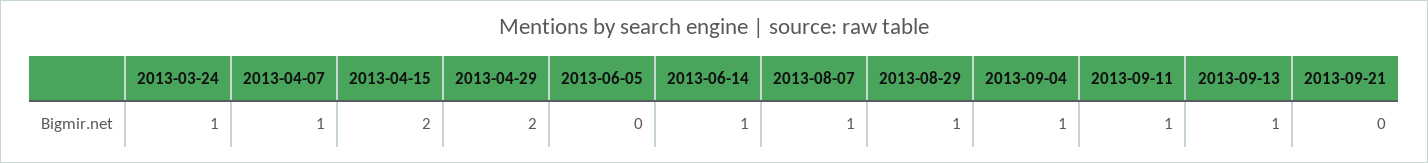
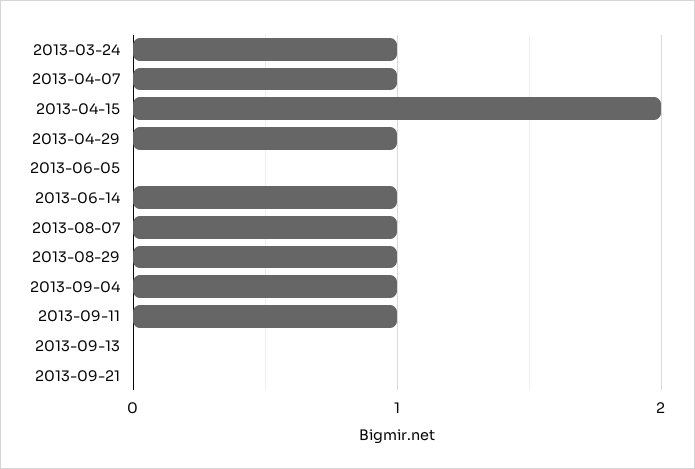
2013-04-29: 2 -> 1
2013-09-13: 1 -> 0

